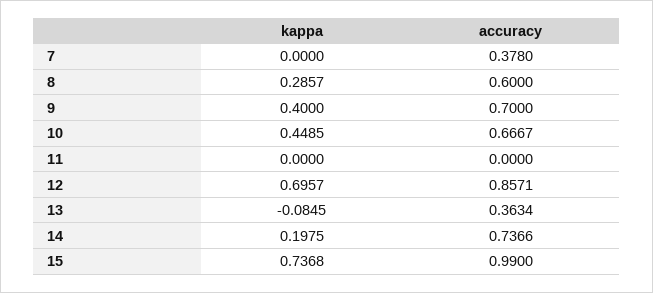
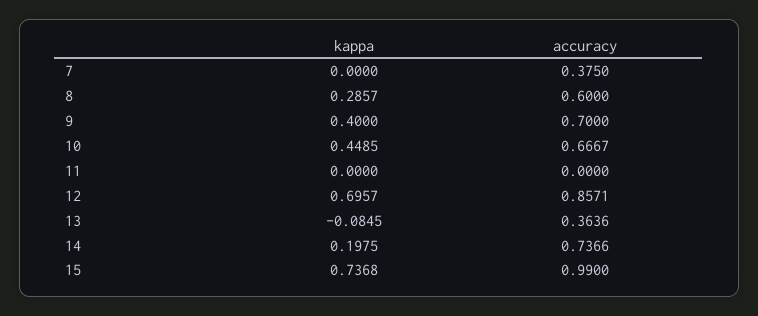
accuracy, 7: 0.378 -> 0.375
accuracy, 13: 0.3634 -> 0.3636

